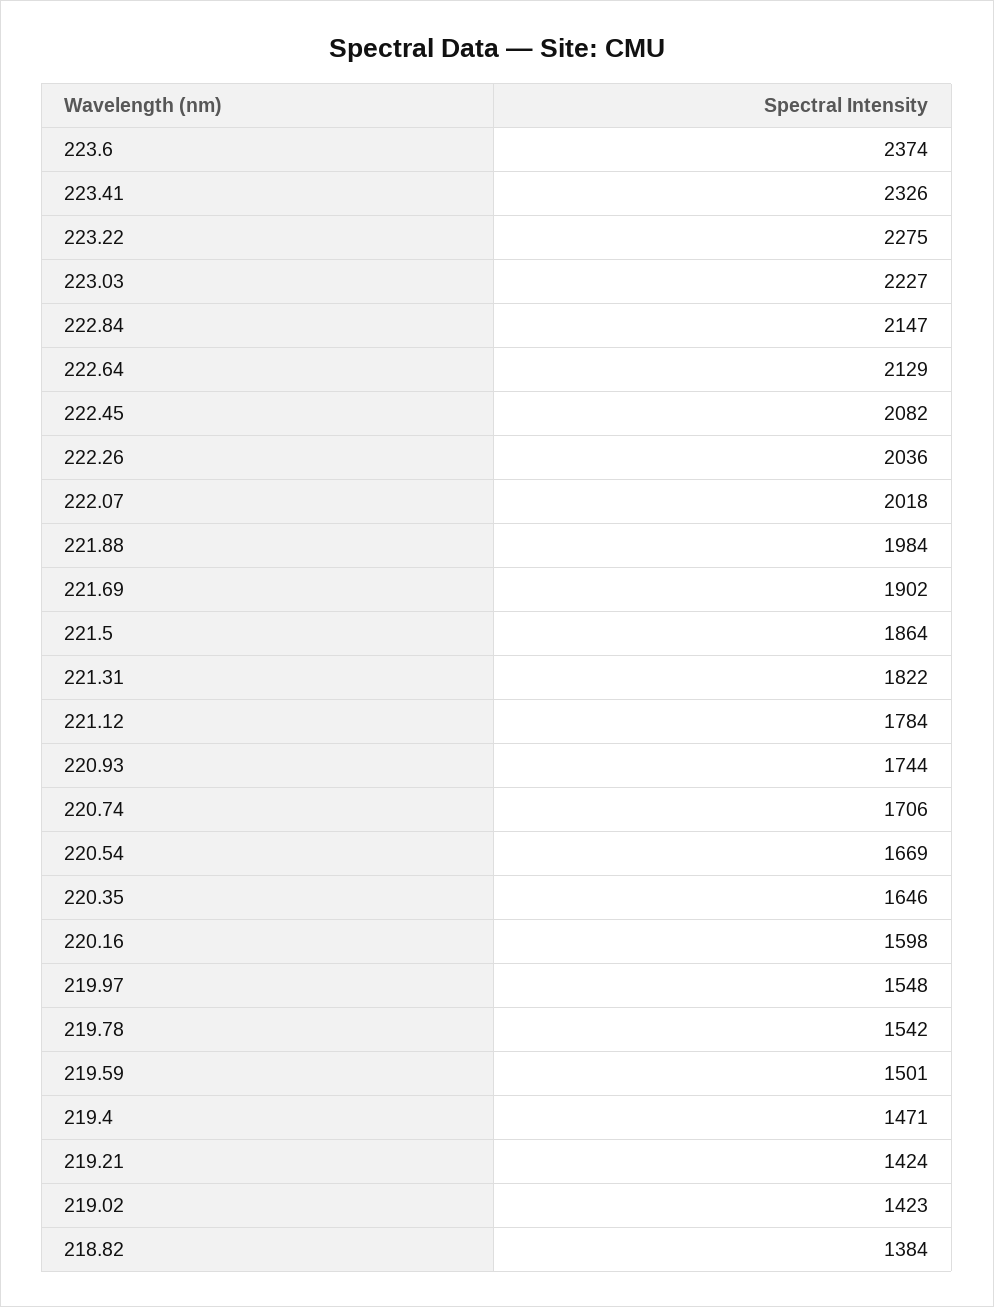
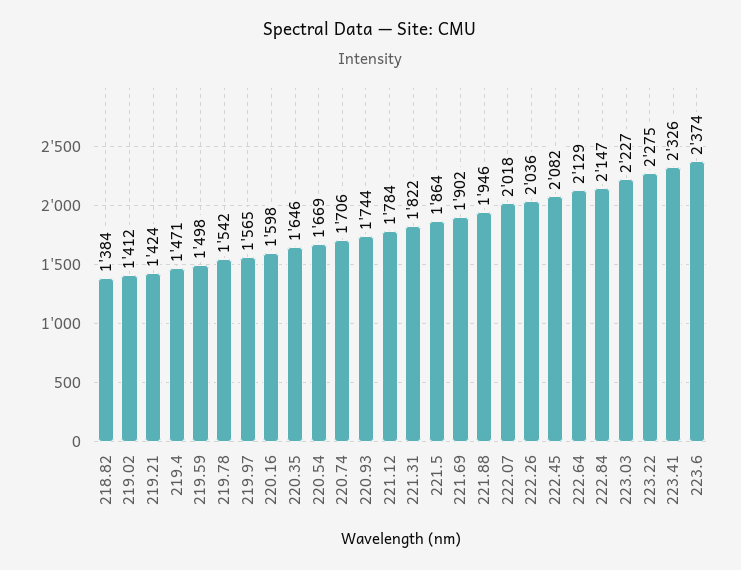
221.88: 1984 -> 1946
219.97: 1548 -> 1565
219.59: 1501 -> 1498
219.02: 1423 -> 1412

